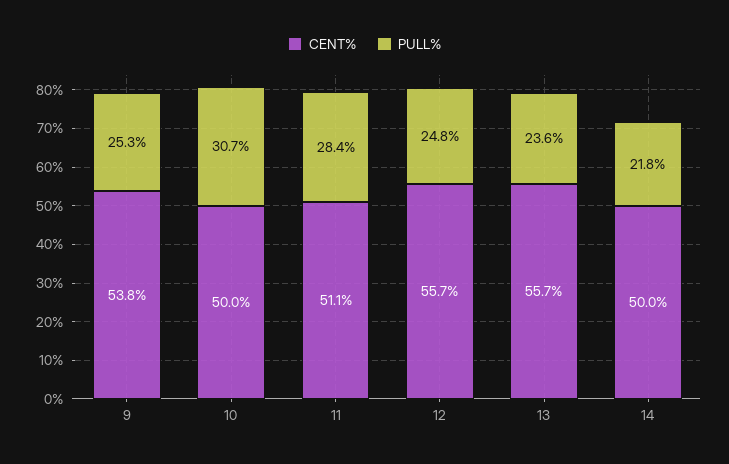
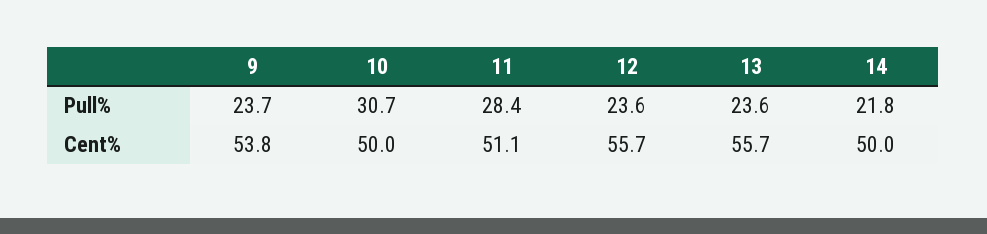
PULL%, 9: 25.3 -> 23.7
PULL%, 12: 24.8 -> 23.6

